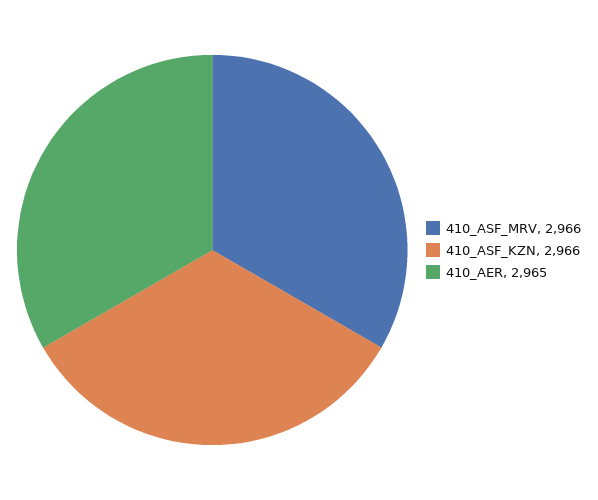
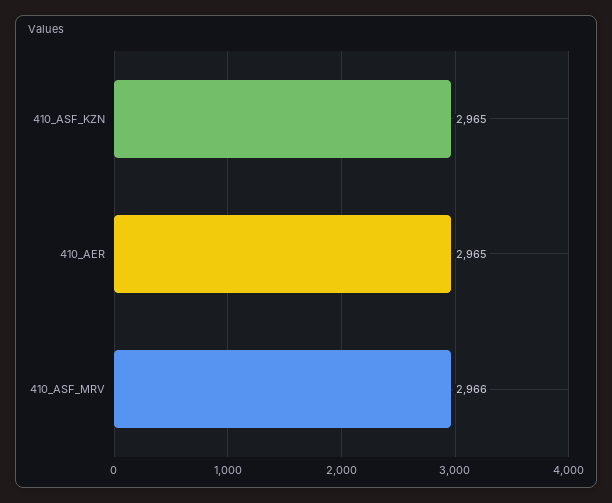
410_ASF_KZN: 2966 -> 2965

